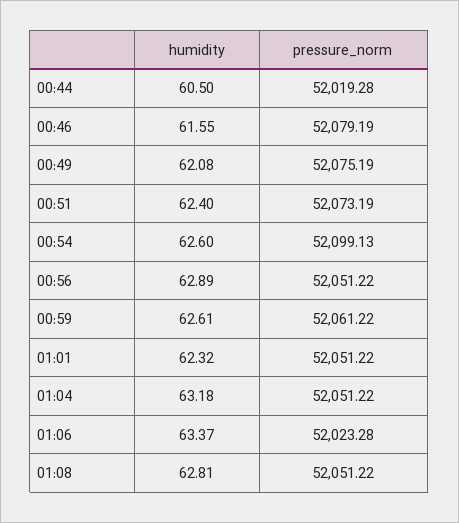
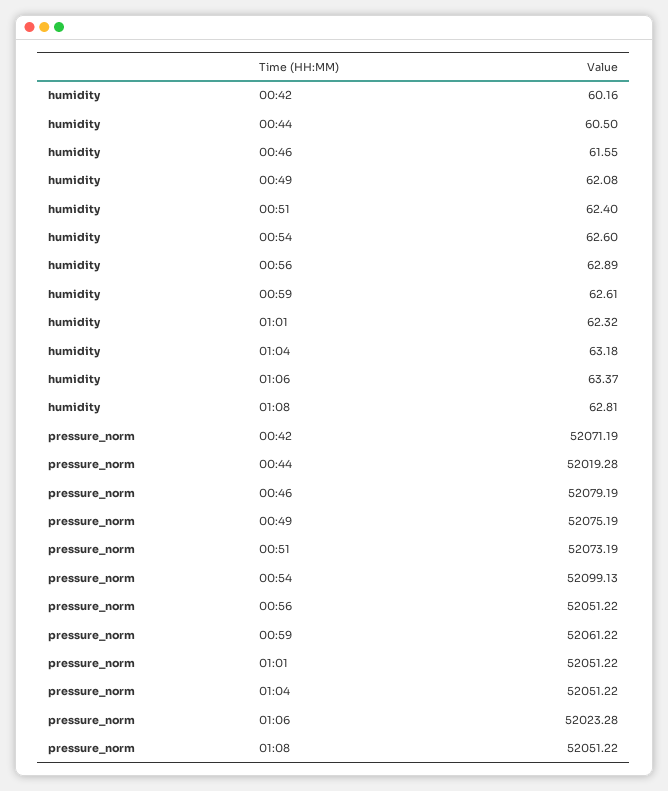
humidity, 00:42: none -> 60.16
pressure_norm, 00:42: none -> 52071.19

